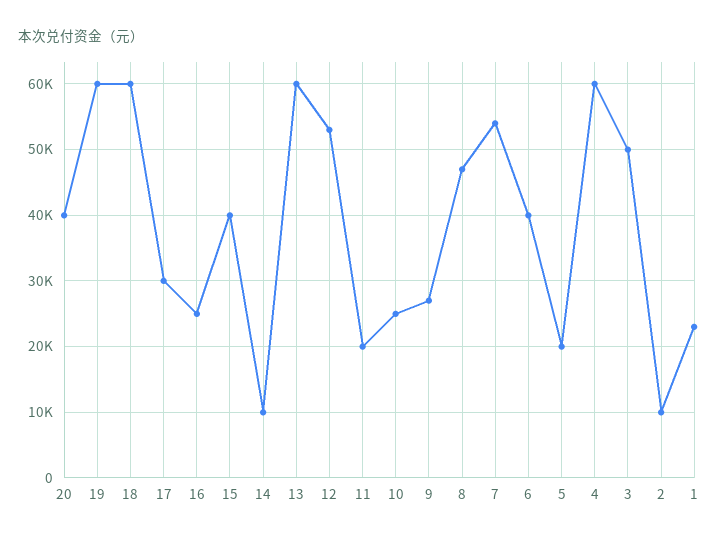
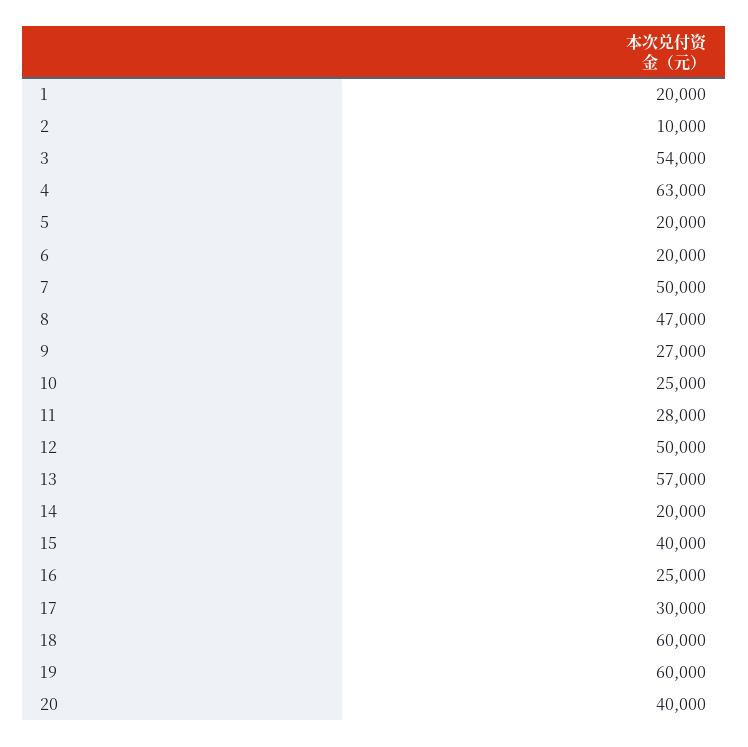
14: 10000 -> 20000
13: 60000 -> 57000
12: 53000 -> 50000
11: 20000 -> 28000
7: 54000 -> 50000
6: 40000 -> 20000
4: 60000 -> 63000
3: 50000 -> 54000
1: 23000 -> 20000

